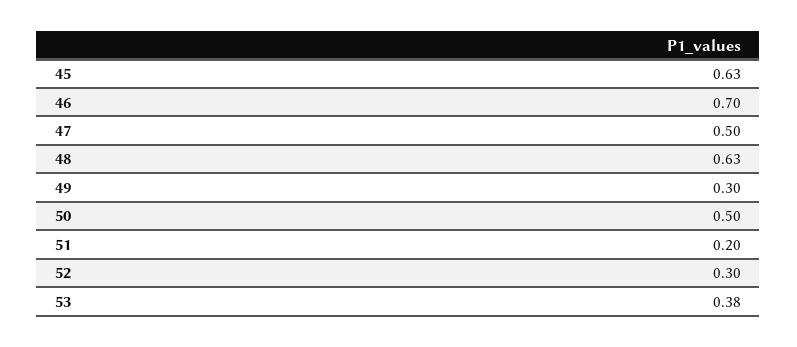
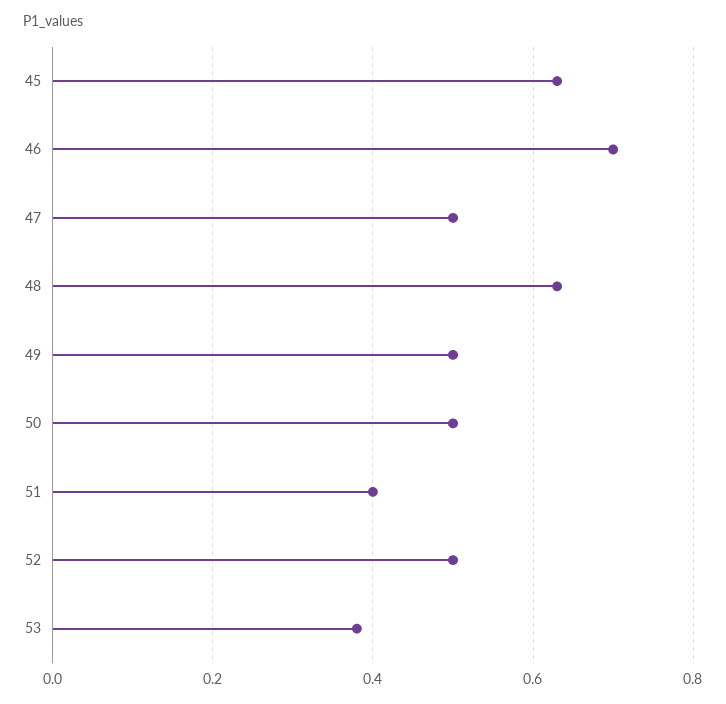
49: 0.3 -> 0.5
51: 0.2 -> 0.4
52: 0.3 -> 0.5

